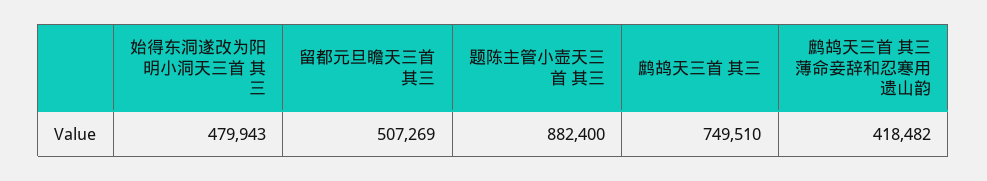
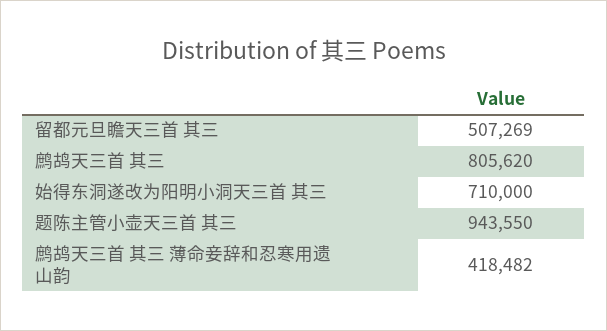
始得东洞遂改为阳明小洞天三首 其三: 479943 -> 710000
题陈主管小壶天三首 其三: 882400 -> 943550
鹧鸪天三首 其三: 749510 -> 805620

